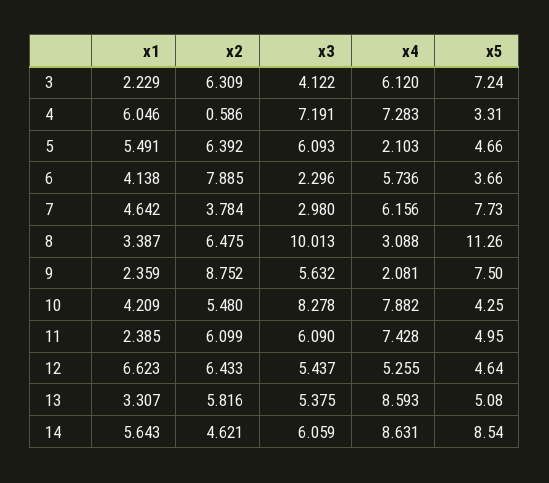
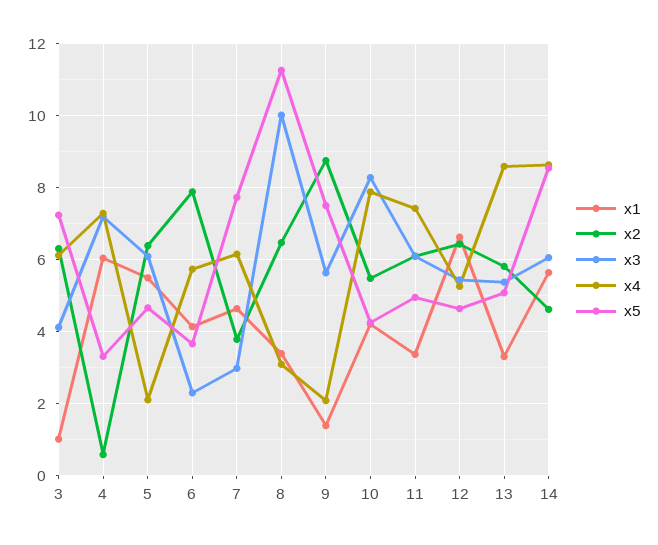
x1, 3: 2.229 -> 1
x1, 9: 2.359 -> 1.4
x1, 11: 2.385 -> 3.4

